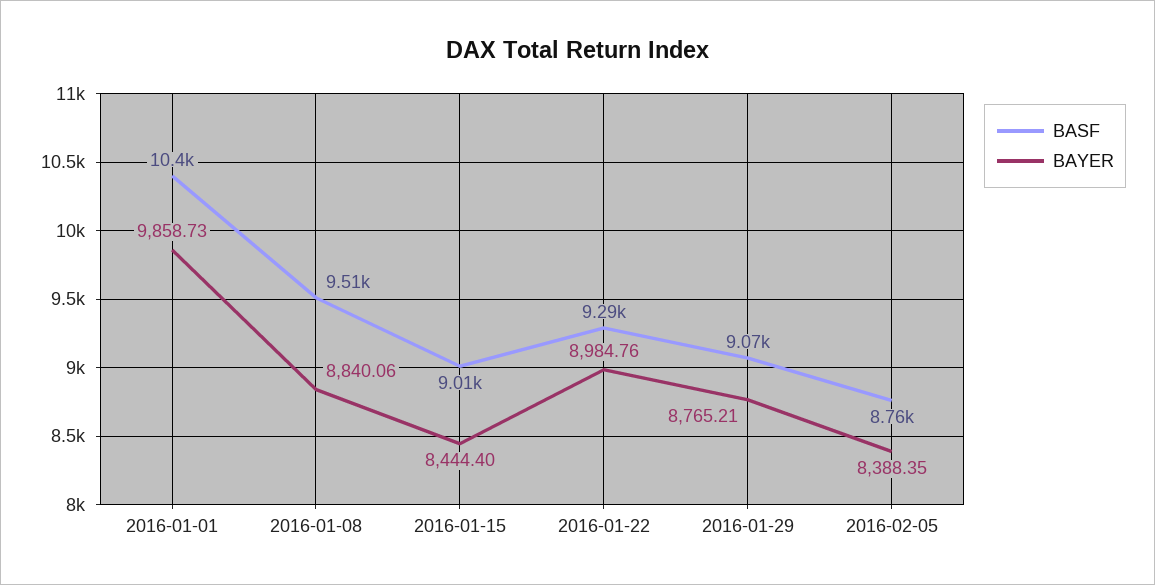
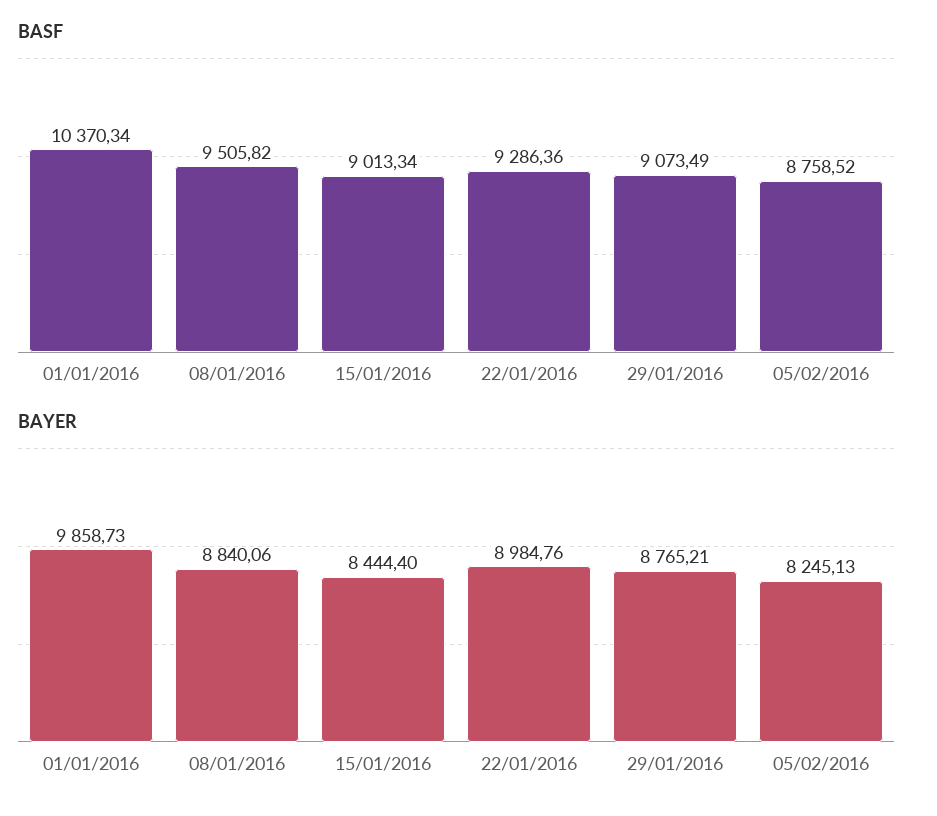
BAYER, 2016-02-05: 8388.35 -> 8245.13

